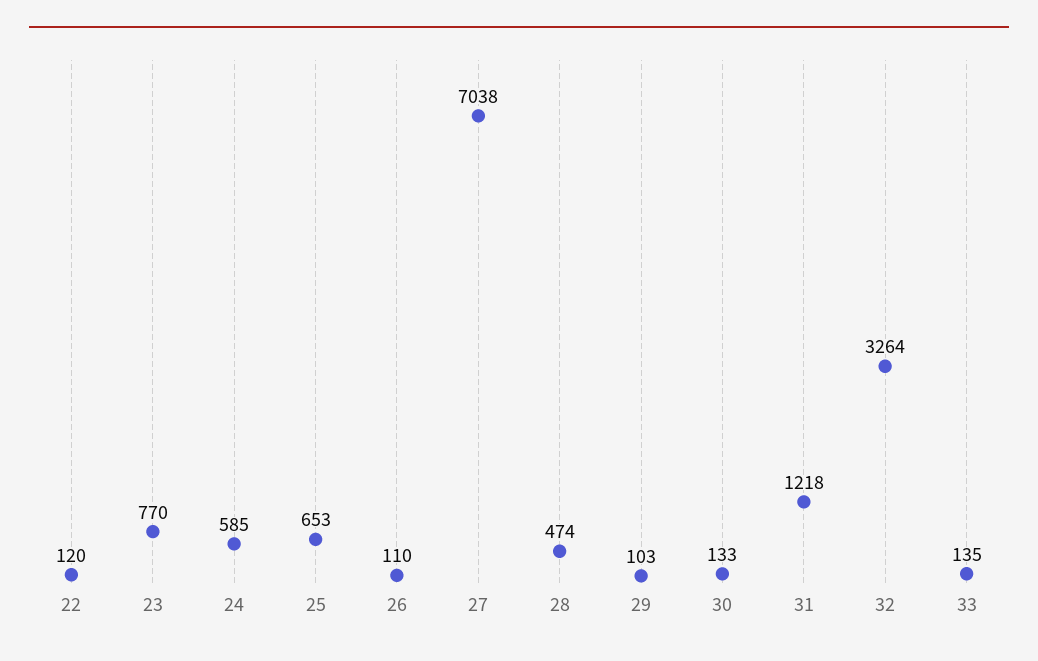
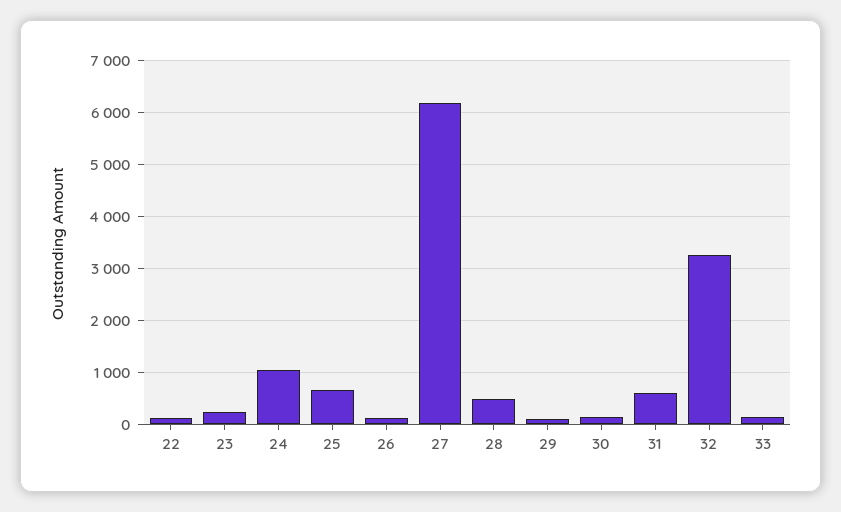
23: 770 -> 200
24: 585 -> 1000
27: 7038 -> 6200
31: 1218 -> 600

